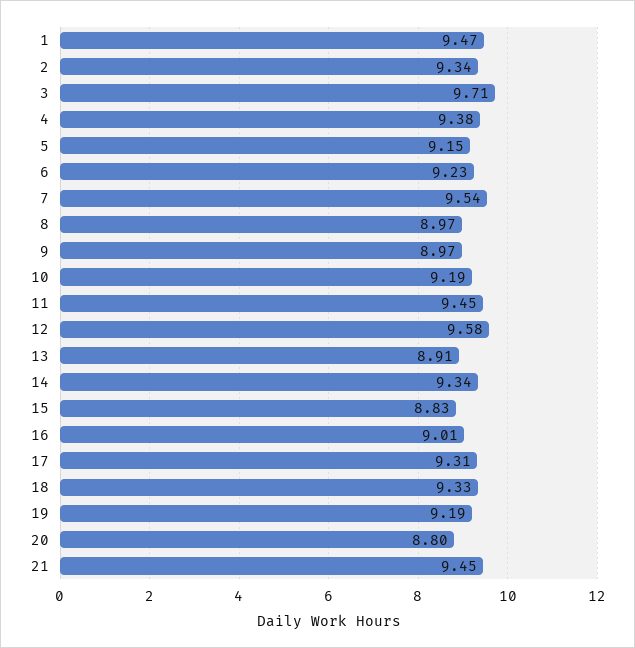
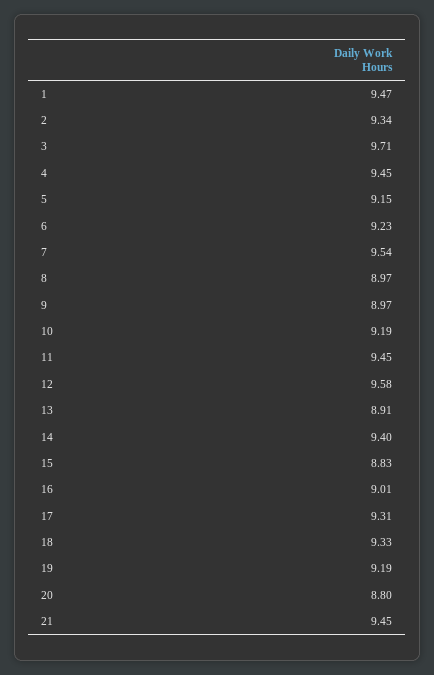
4: 9.38 -> 9.45
14: 9.34 -> 9.4

